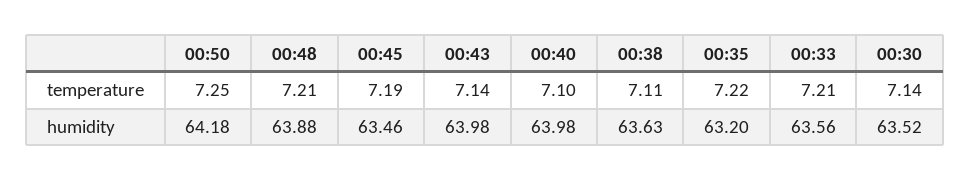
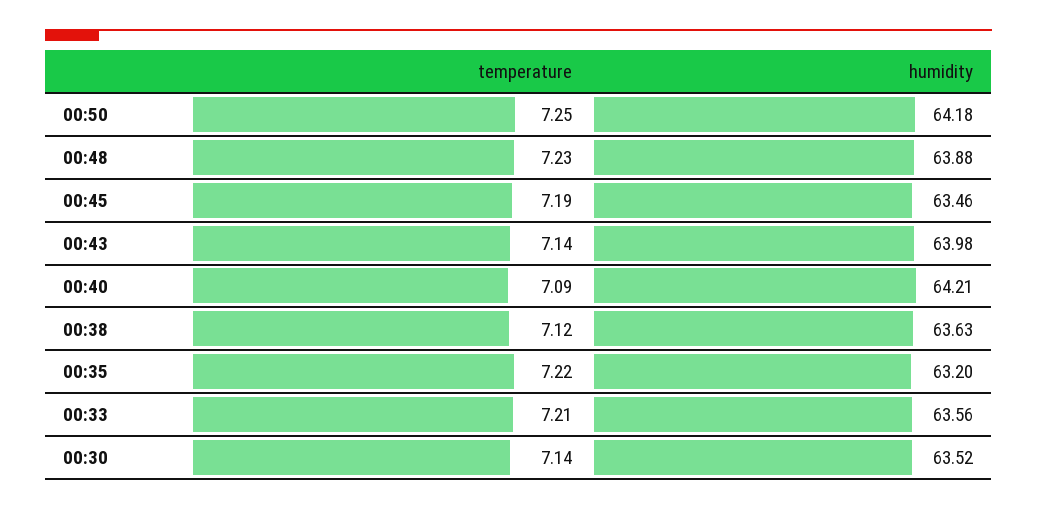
00:48, temperature: 7.21 -> 7.23
00:40, temperature: 7.1 -> 7.09
00:38, temperature: 7.11 -> 7.12
00:40, humidity: 63.98 -> 64.21

